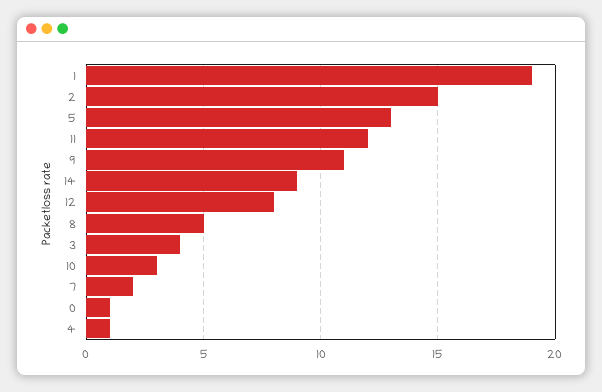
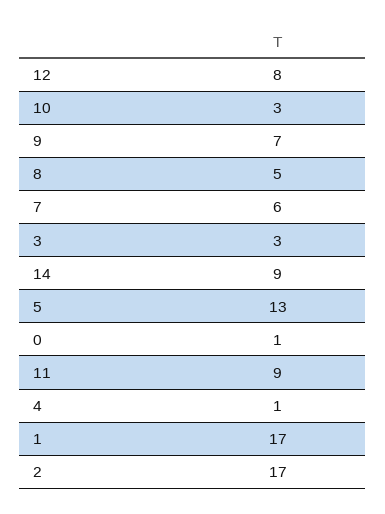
1: 19 -> 17
2: 15 -> 17
11: 12 -> 9
9: 11 -> 7
3: 4 -> 3
7: 2 -> 6

